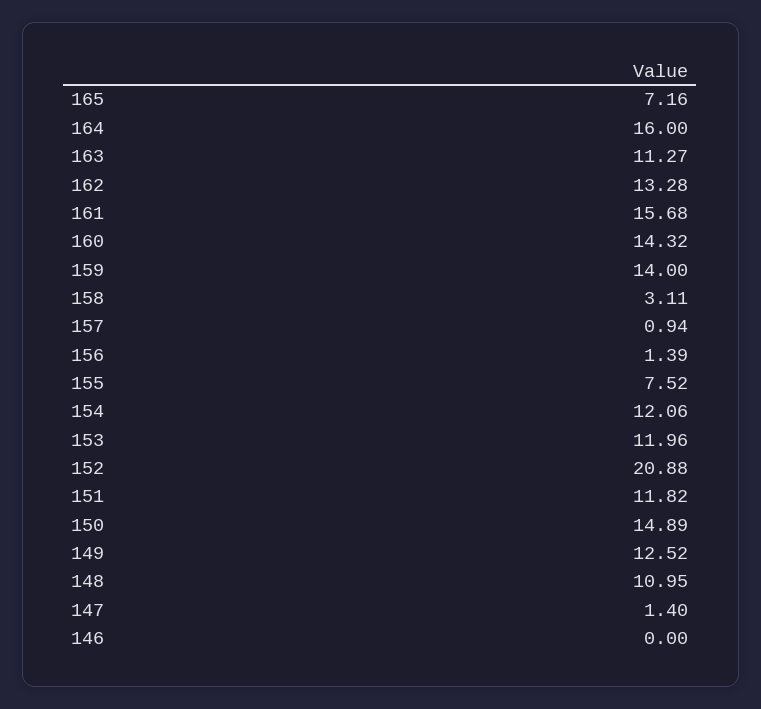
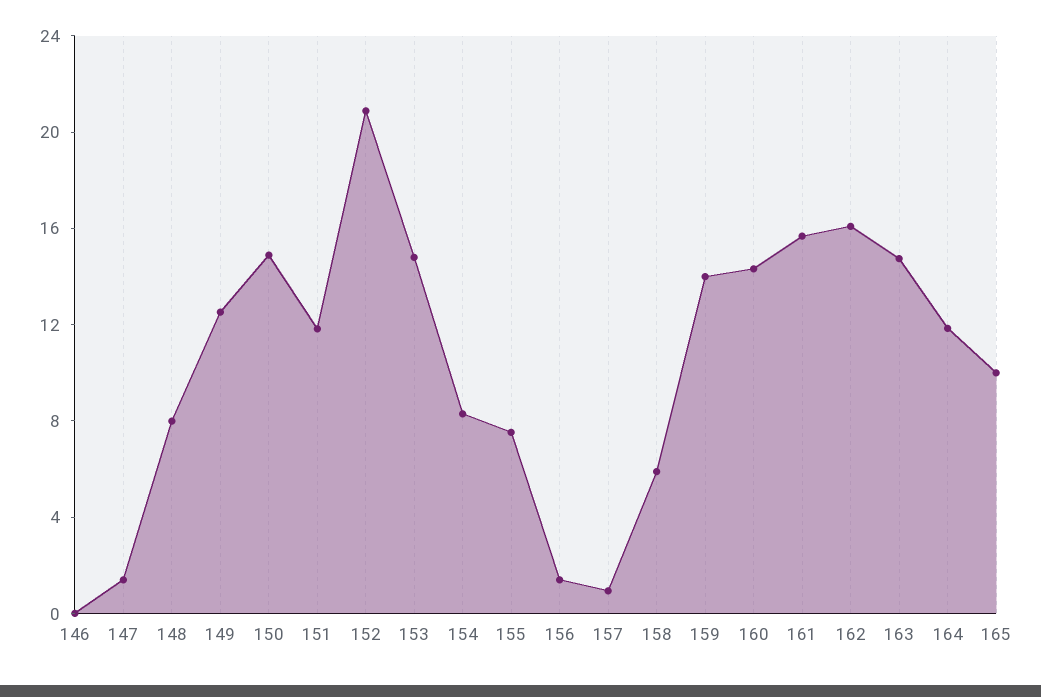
165: 7.16 -> 10
164: 16 -> 12
163: 11.27 -> 15
162: 13.28 -> 16
158: 3.11 -> 6
154: 12.06 -> 8
153: 11.96 -> 15
148: 10.95 -> 8

